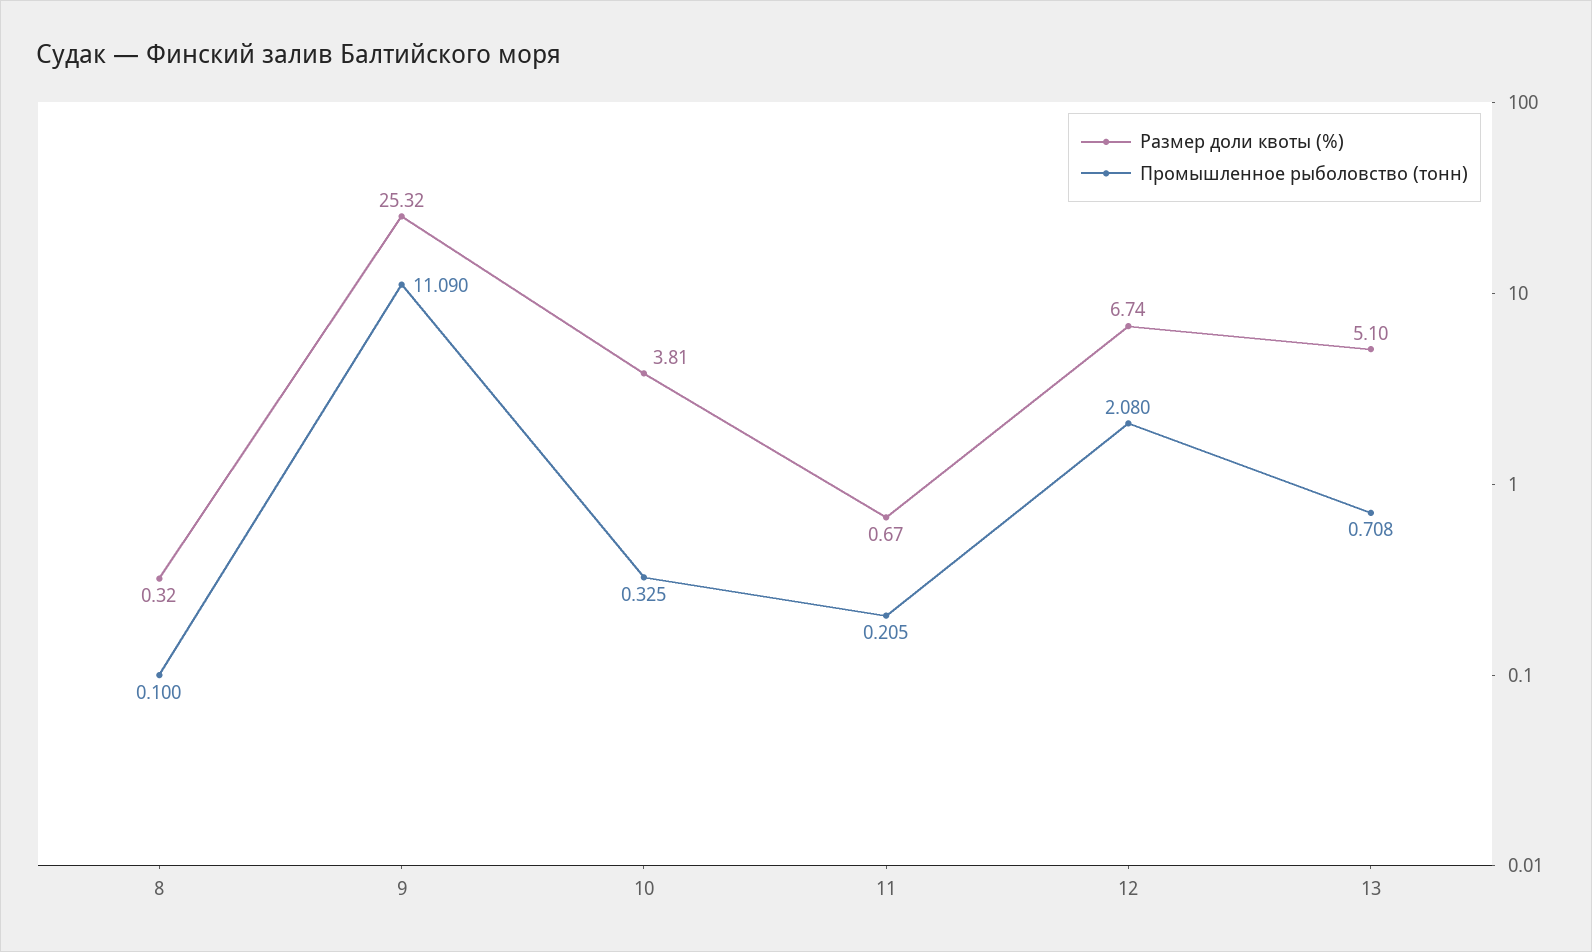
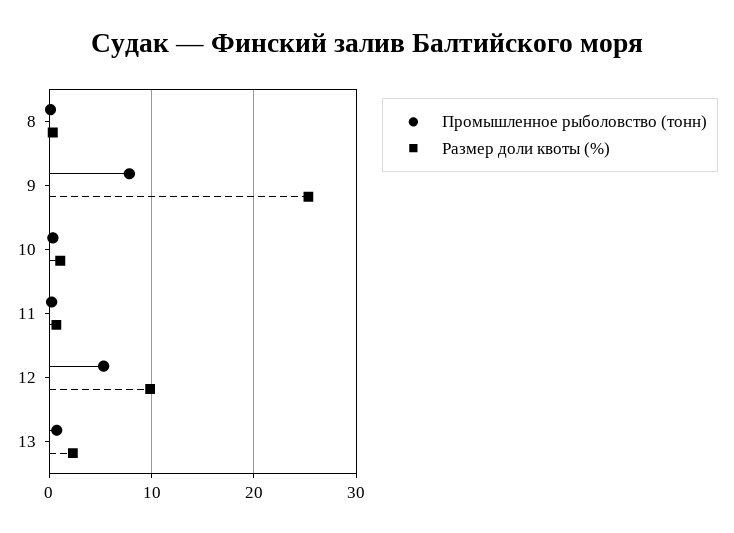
Промышленное рыболовство (тонн), 9: 11.09 -> 8
Размер доли квоты (%), 10: 3.81 -> 1
Размер доли квоты (%), 12: 6.74 -> 10
Промышленное рыболовство (тонн), 12: 2.08 -> 5
Размер доли квоты (%), 13: 5.1 -> 2

